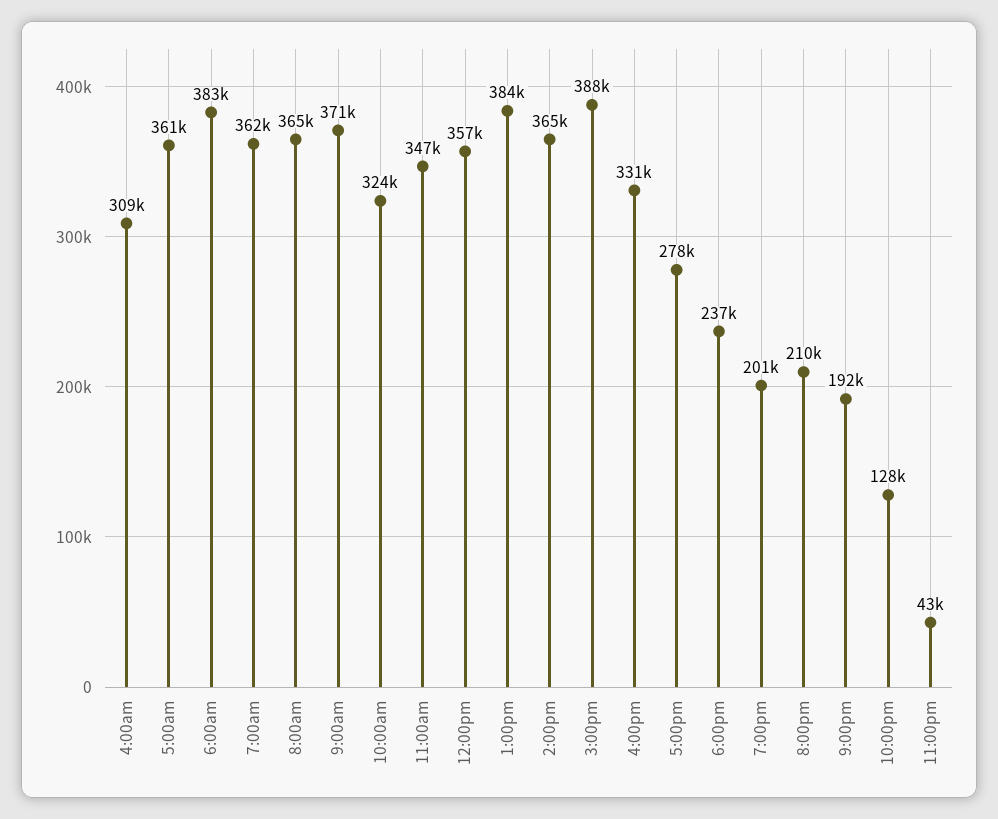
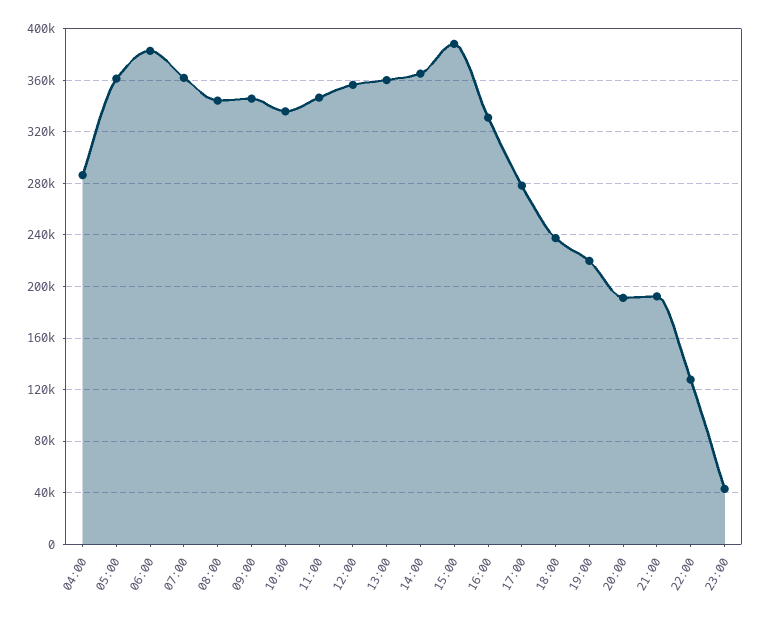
4:00am: 309000 -> 285000
8:00am: 365000 -> 345000
9:00am: 371000 -> 345000
10:00am: 324000 -> 335000
1:00pm: 384000 -> 360000
7:00pm: 201000 -> 220000
8:00pm: 210000 -> 190000

